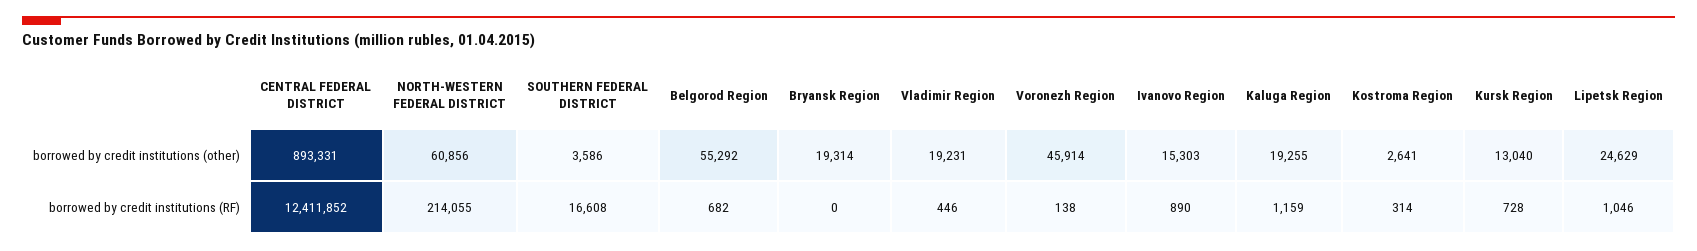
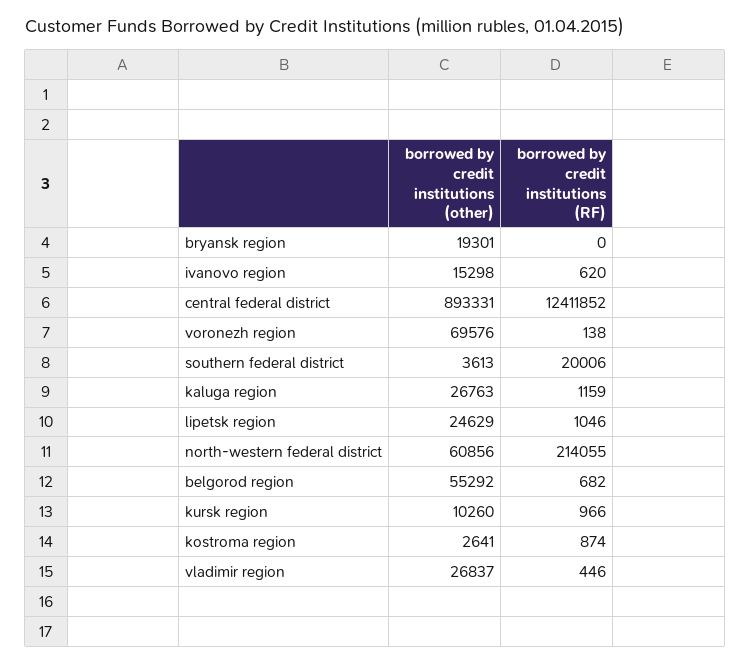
SOUTHERN FEDERAL DISTRICT, borrowed by credit institutions (other): 3586 -> 3613
Bryansk Region, borrowed by credit institutions (other): 19314 -> 19301
Vladimir Region, borrowed by credit institutions (other): 19231 -> 26837
Voronezh Region, borrowed by credit institutions (other): 45914 -> 69576
Ivanovo Region, borrowed by credit institutions (other): 15303 -> 15298
Kaluga Region, borrowed by credit institutions (other): 19255 -> 26763
Kursk Region, borrowed by credit institutions (other): 13040 -> 10260
SOUTHERN FEDERAL DISTRICT, borrowed by credit institutions (RF): 16608 -> 20006
Ivanovo Region, borrowed by credit institutions (RF): 890 -> 620
Kostroma Region, borrowed by credit institutions (RF): 314 -> 874
Kursk Region, borrowed by credit institutions (RF): 728 -> 966

